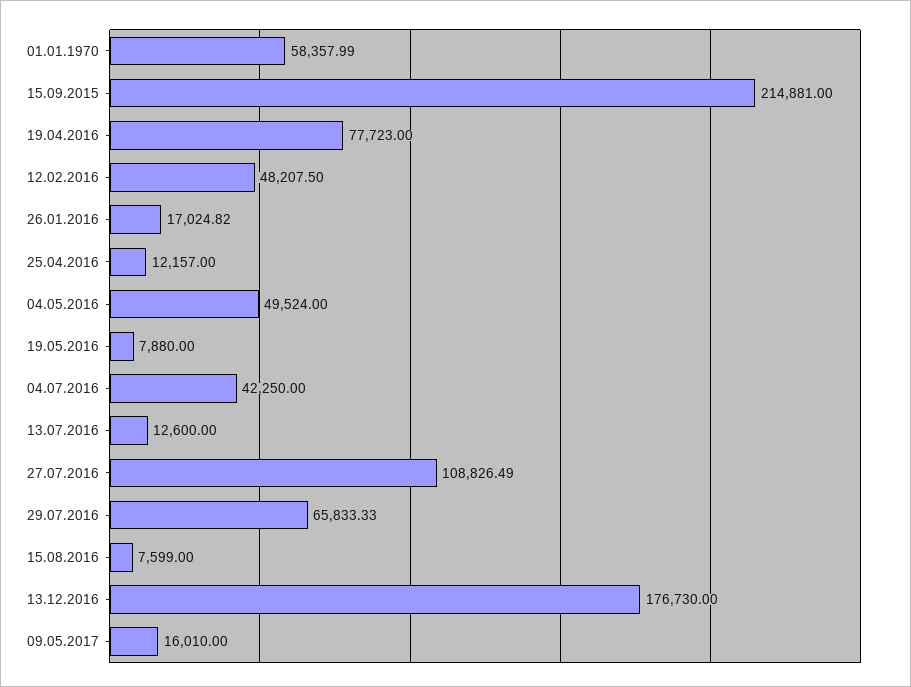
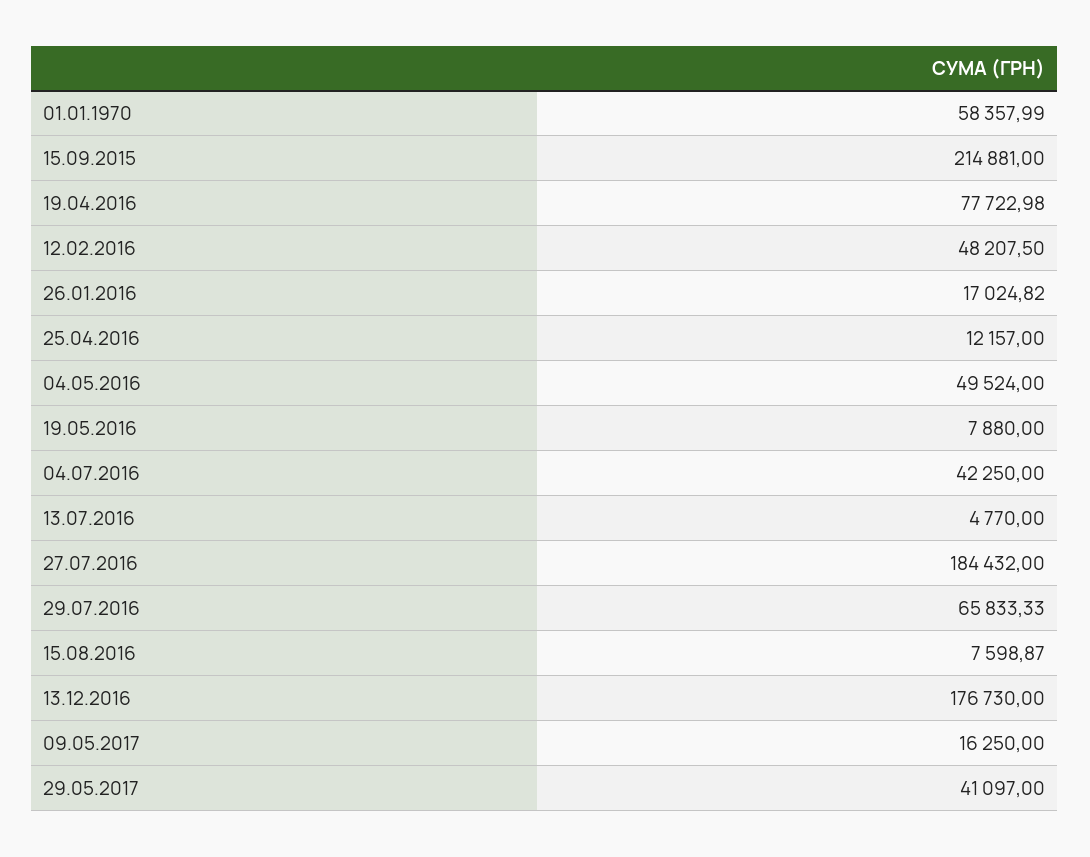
19.04.2016: 77723 -> 77722.98
13.07.2016: 12600 -> 4770
27.07.2016: 108826.49 -> 184432
15.08.2016: 7599 -> 7598.87
09.05.2017: 16010 -> 16250
29.05.2017: none -> 41097

